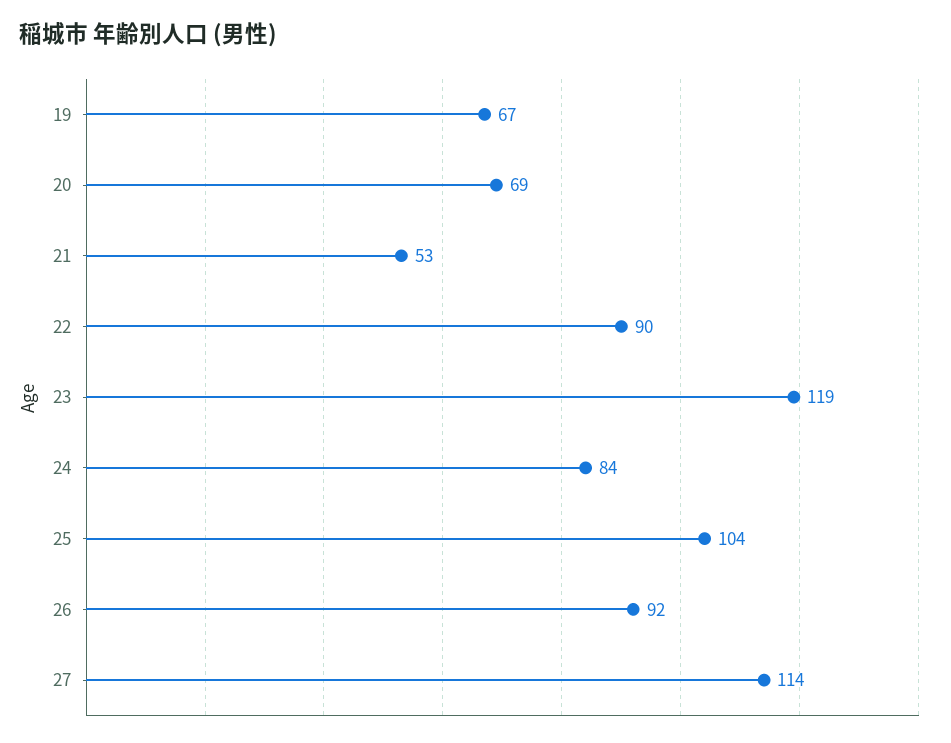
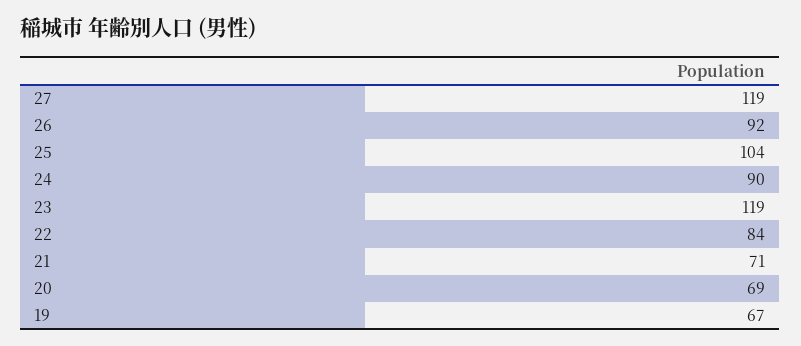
21: 53 -> 71
22: 90 -> 84
24: 84 -> 90
27: 114 -> 119

